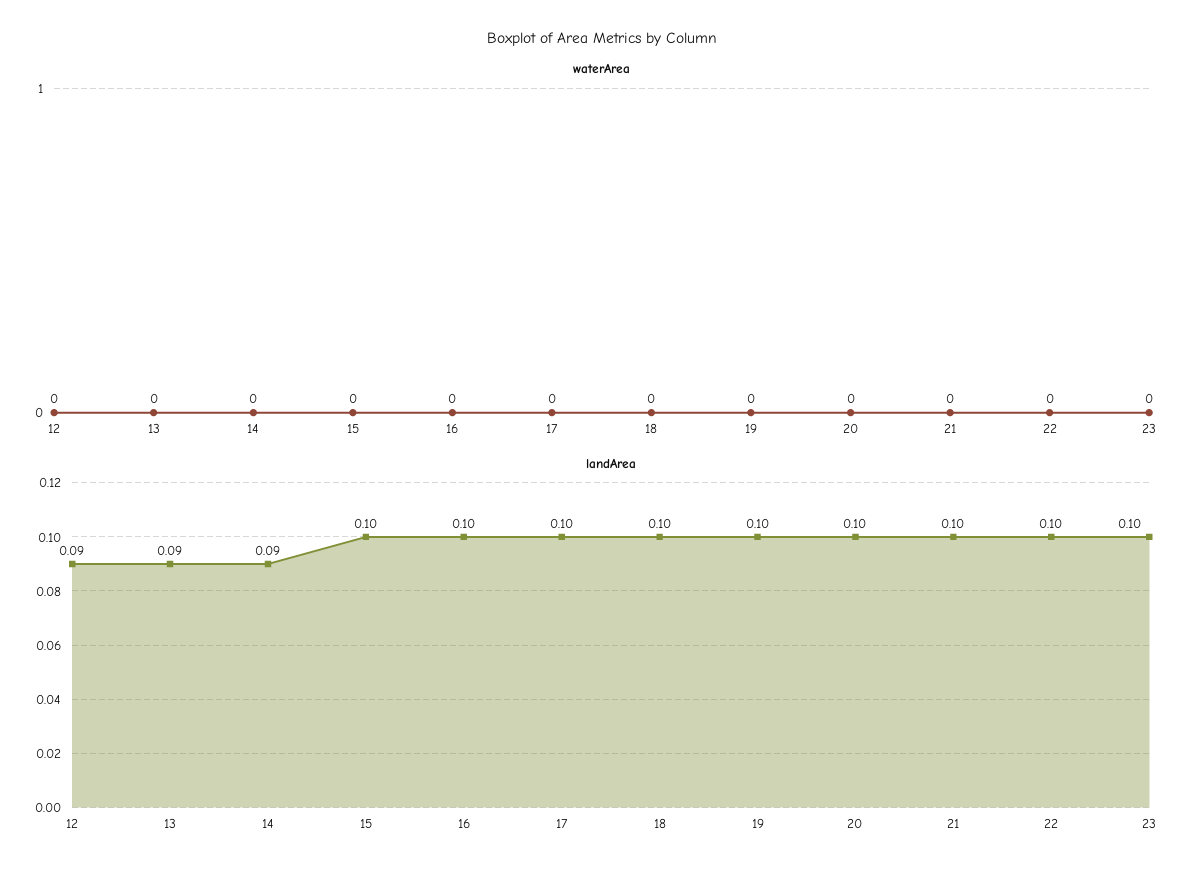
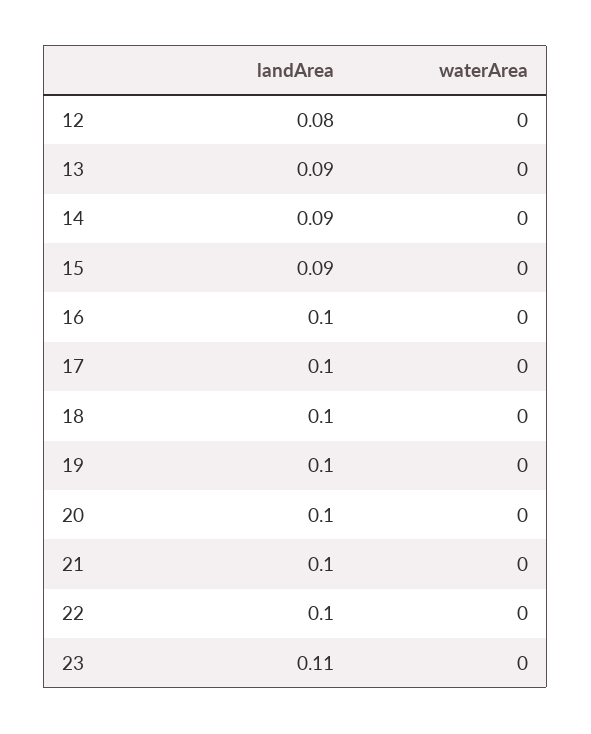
landArea, 12: 0.09 -> 0.08
landArea, 15: 0.1 -> 0.09
landArea, 23: 0.1 -> 0.11

